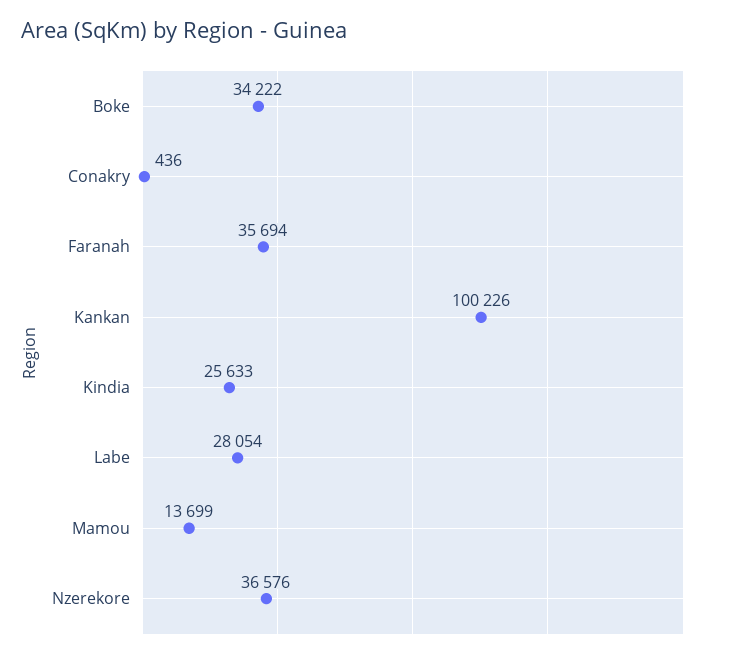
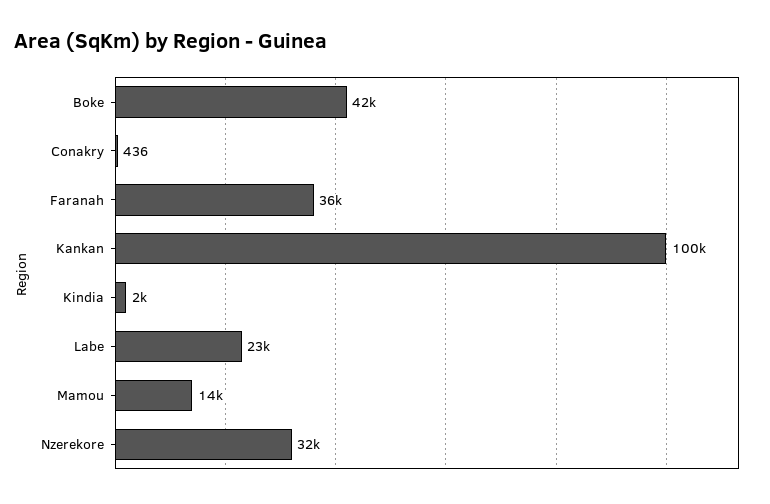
Boke: 34222 -> 42000
Kindia: 25633 -> 2000
Labe: 28054 -> 23000
Nzerekore: 36576 -> 32000

